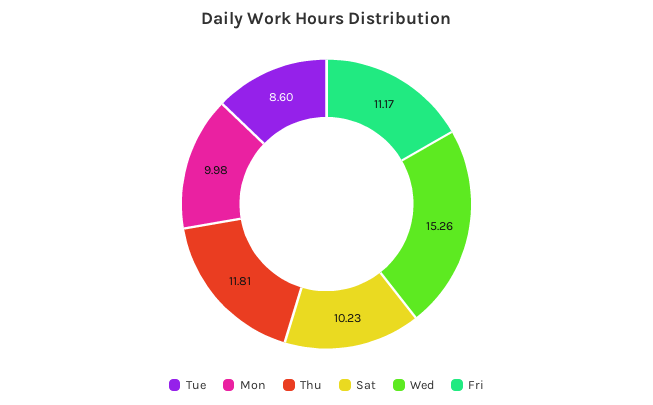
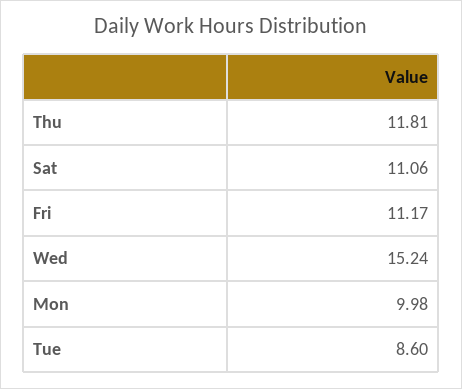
Sat: 10.23 -> 11.06
Wed: 15.26 -> 15.24

